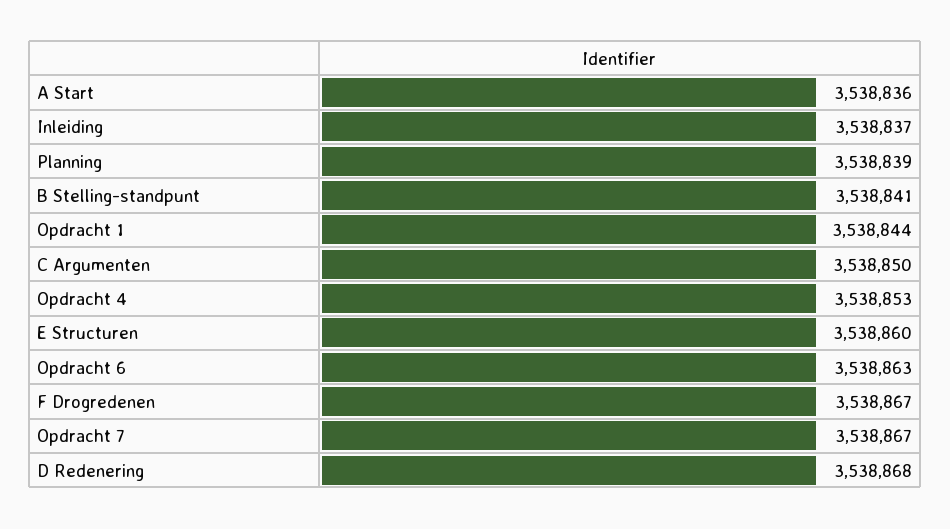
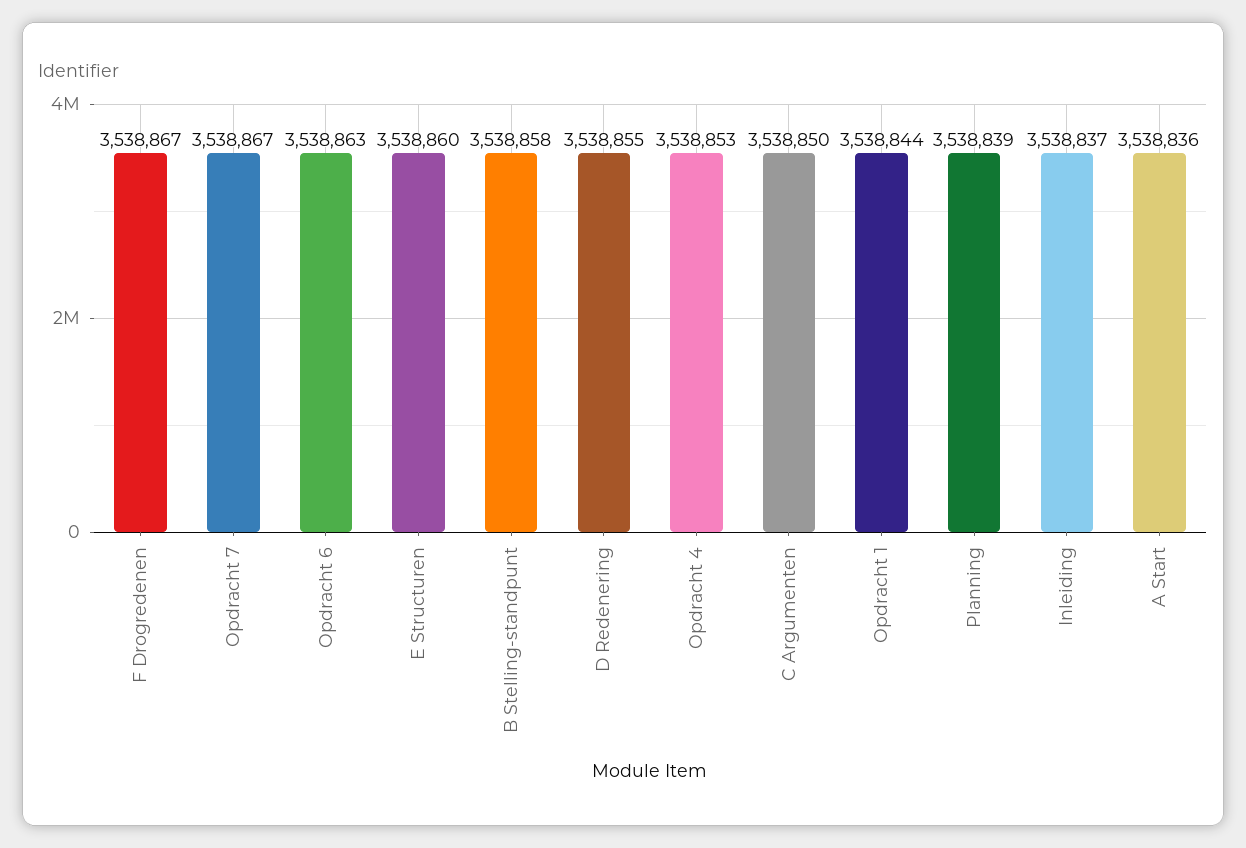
B Stelling-standpunt: 3538841 -> 3538858
D Redenering: 3538868 -> 3538855

